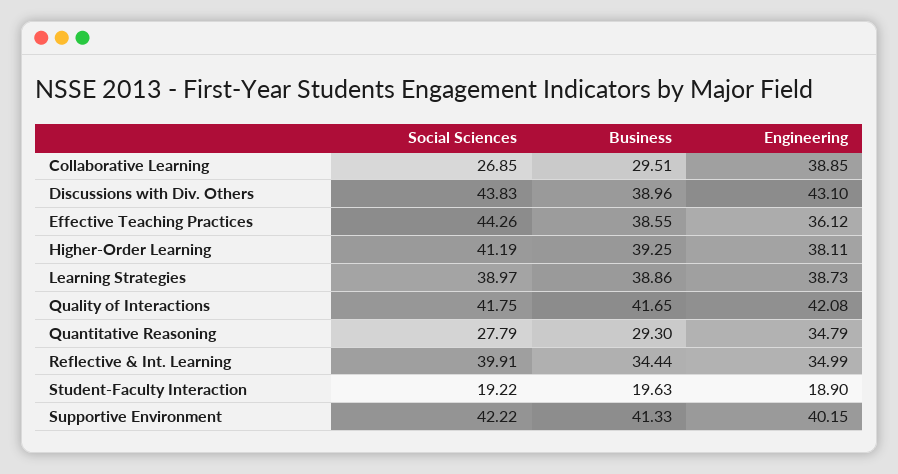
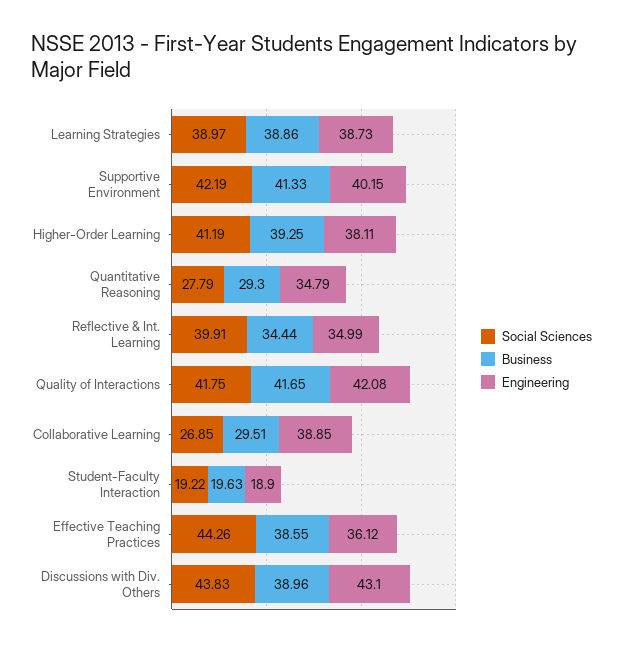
Social Sciences, Supportive Environment: 42.22 -> 42.19

